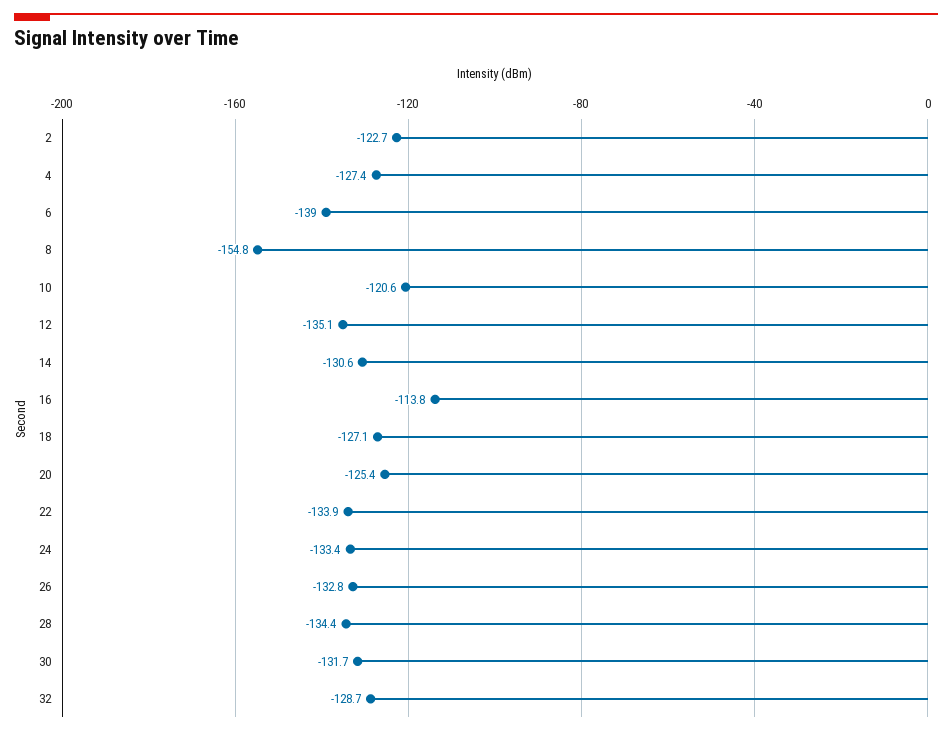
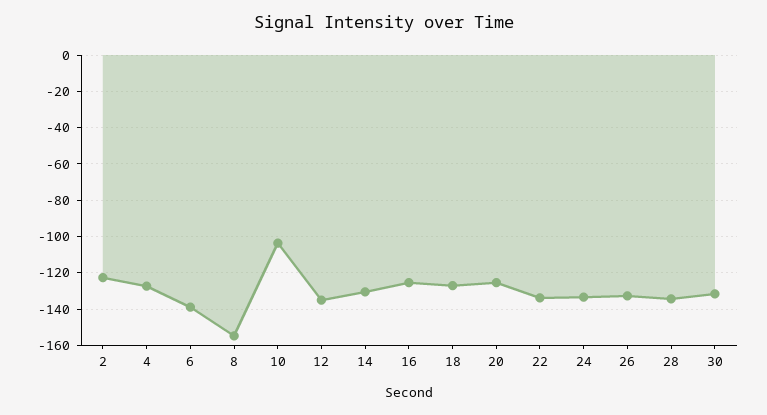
10: -120.6 -> -105
16: -113.8 -> -125
32: -128.7 -> none

